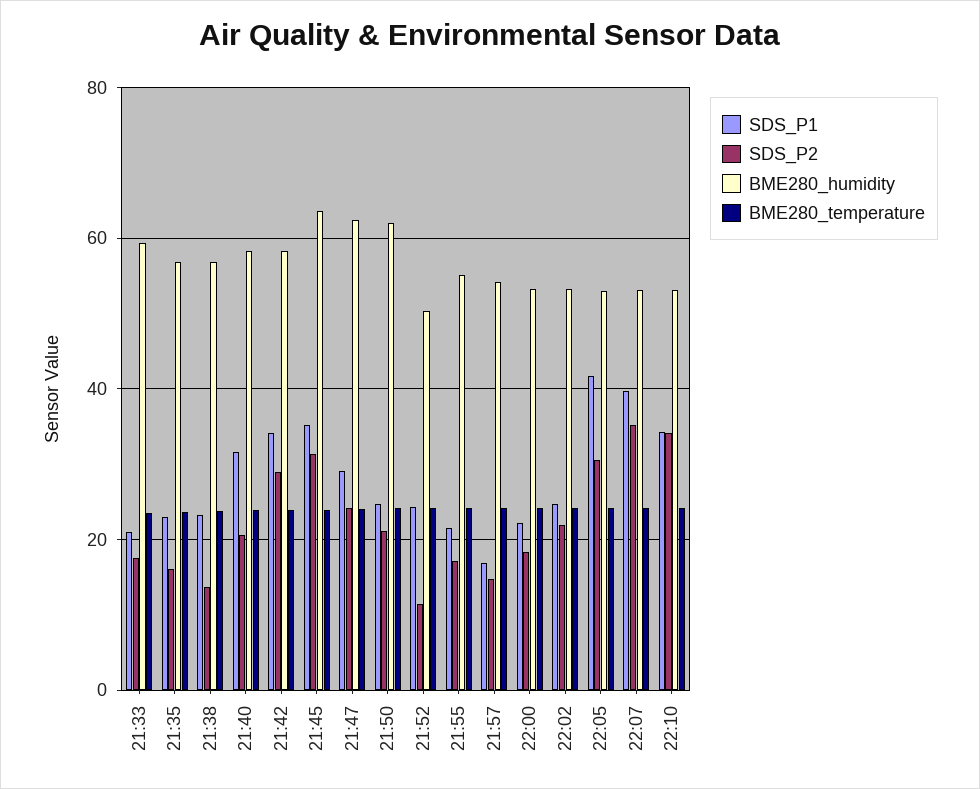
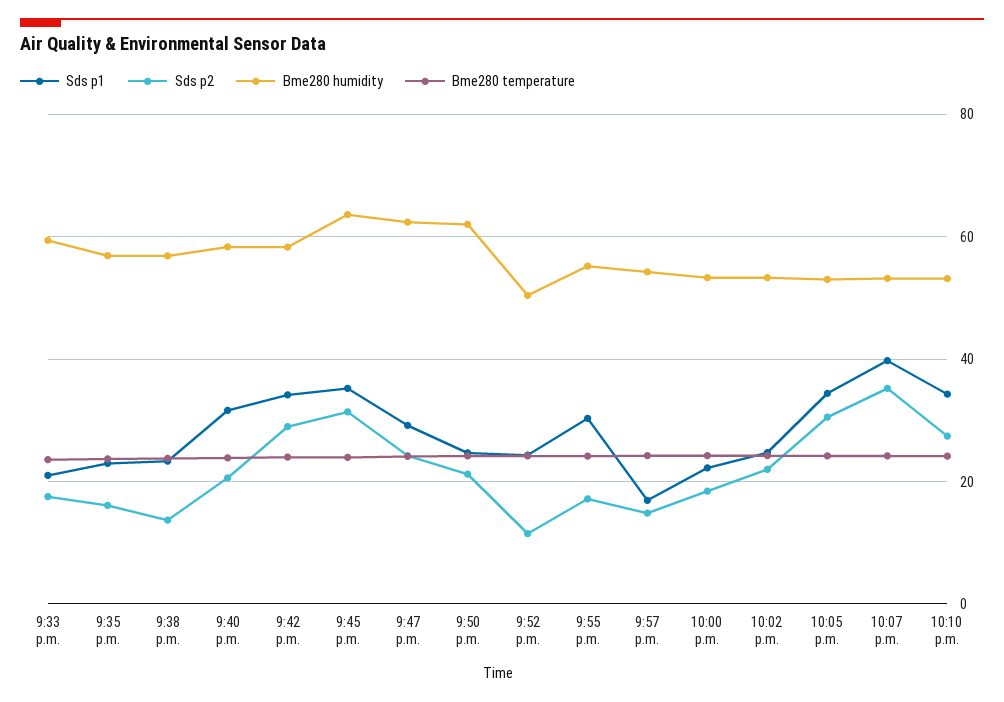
SDS_P1, 21:55: 22 -> 30
SDS_P1, 22:05: 42 -> 34
SDS_P2, 22:10: 34 -> 28

